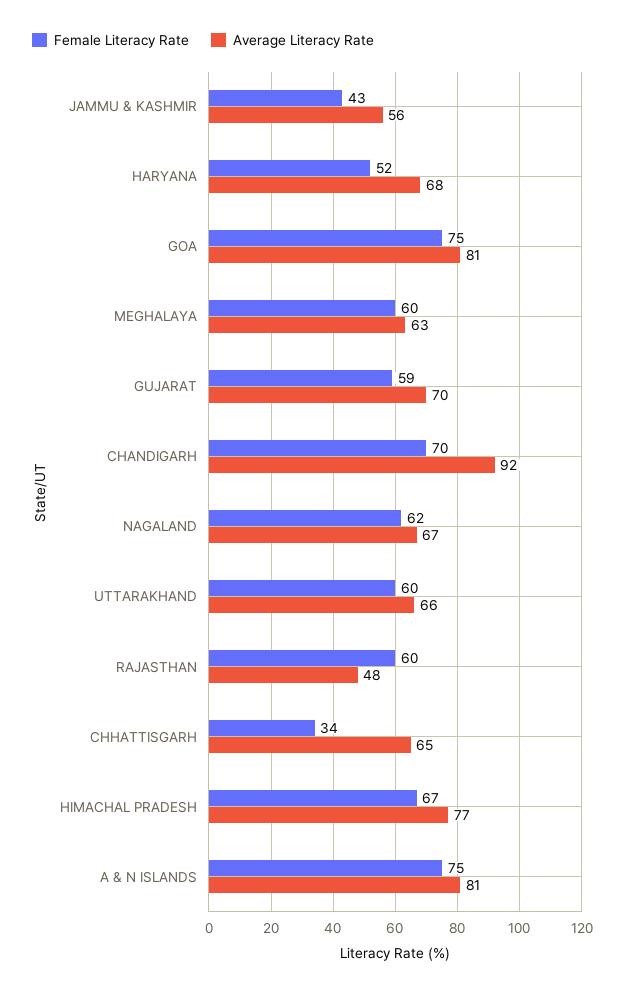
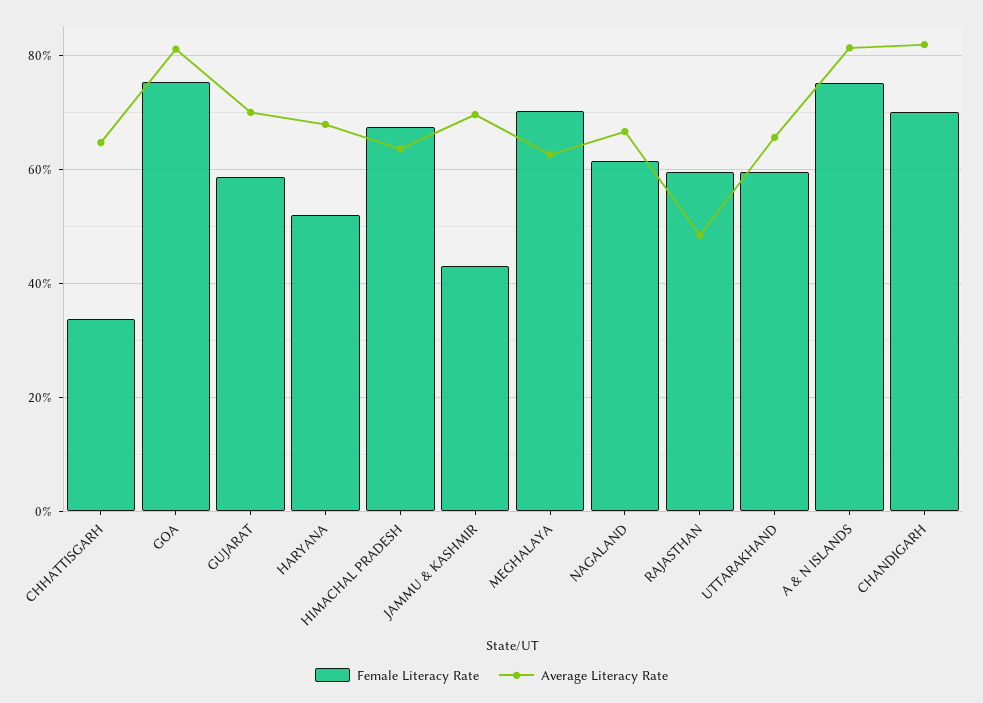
Average Literacy Rate, JAMMU & KASHMIR: 56 -> 70
Female Literacy Rate, MEGHALAYA: 60 -> 70
Average Literacy Rate, CHANDIGARH: 92 -> 82
Average Literacy Rate, HIMACHAL PRADESH: 77 -> 64

